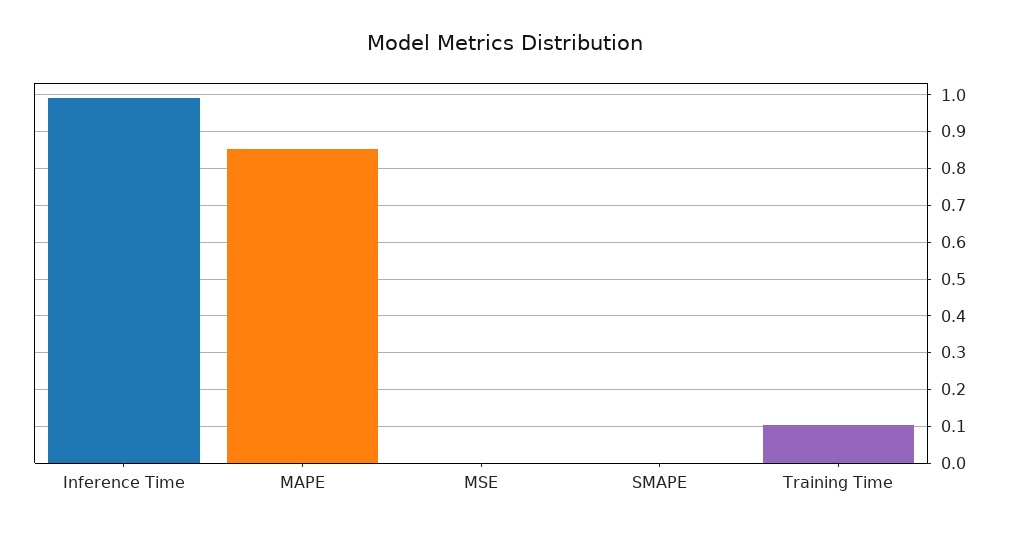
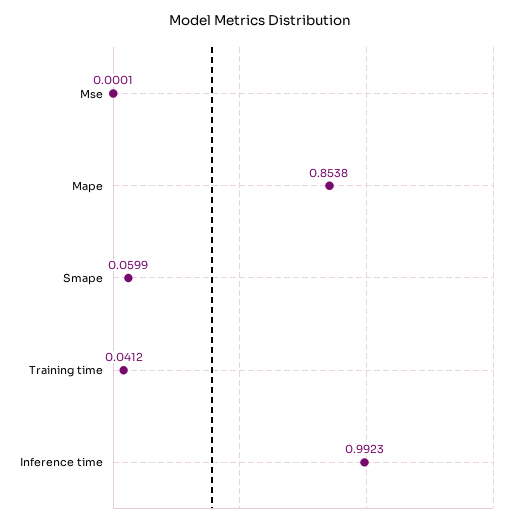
SMAPE: 0 -> 0.0599
Training Time: 0.1 -> 0.0412

